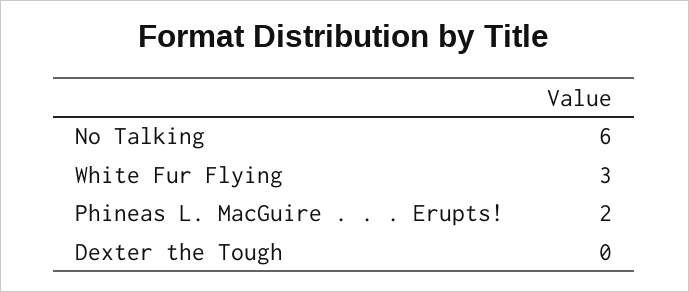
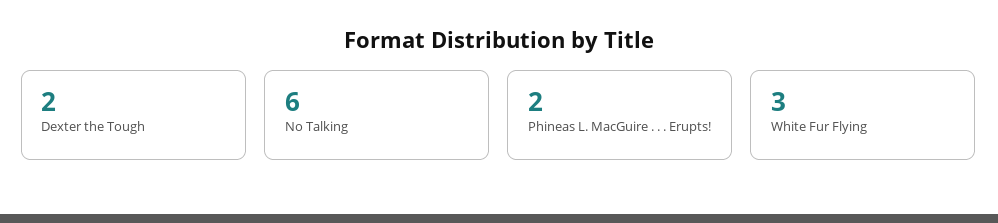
Dexter the Tough: 0 -> 2

